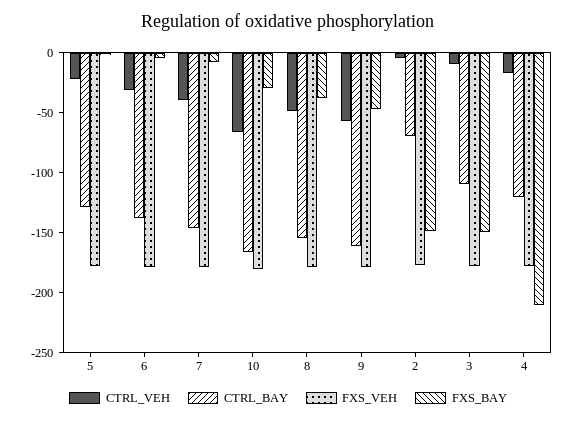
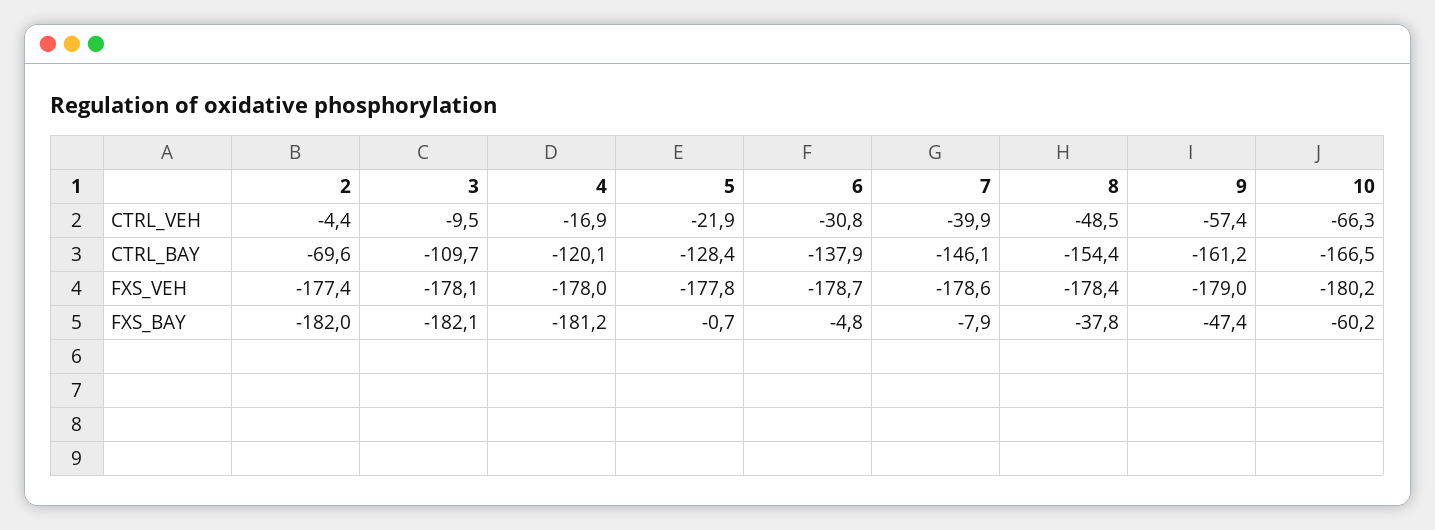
FXS_BAY, 10: -30 -> -60.2
FXS_BAY, 2: -150 -> -182
FXS_BAY, 3: -150 -> -182.1
FXS_BAY, 4: -210 -> -181.2

